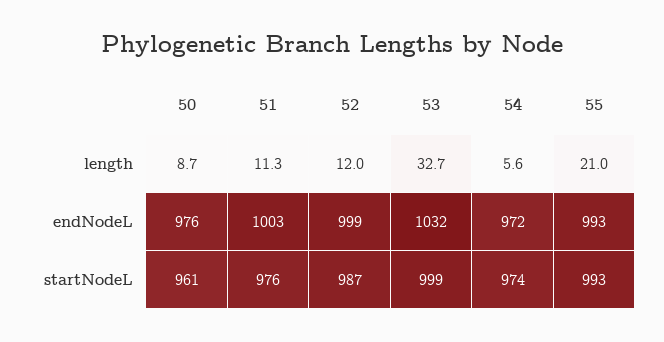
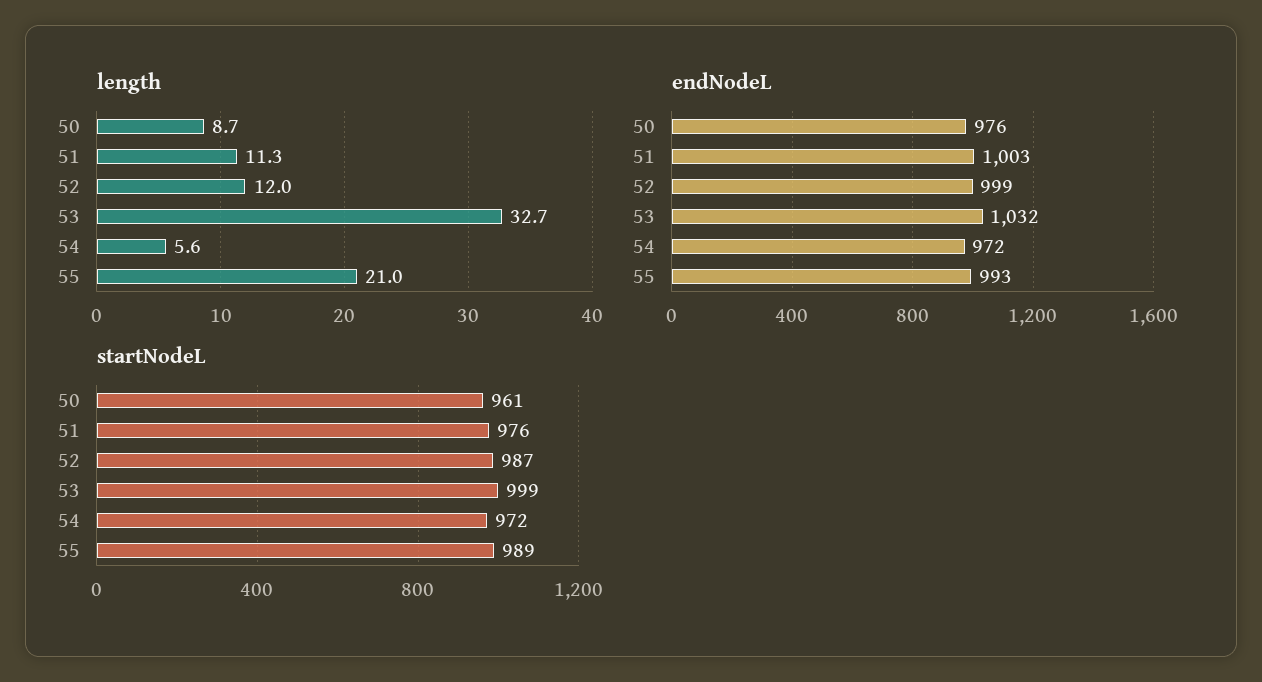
startNodeL, 54: 974 -> 972
startNodeL, 55: 993 -> 989

